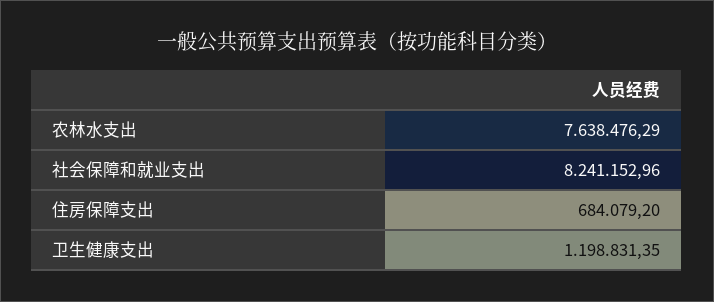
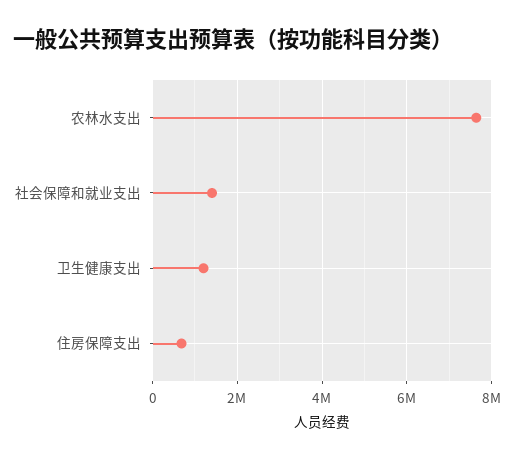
社会保障和就业支出: 8241152.96 -> 1400000

